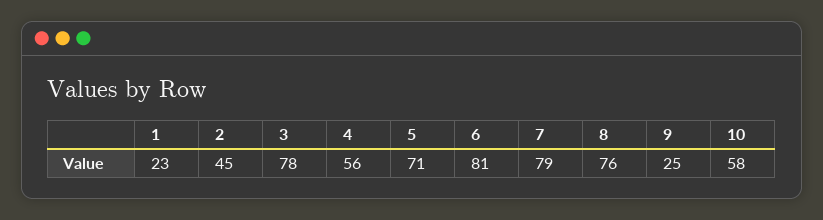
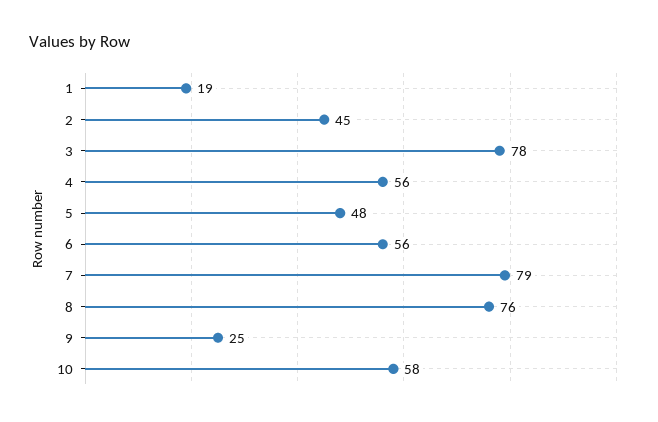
1: 23 -> 19
5: 71 -> 48
6: 81 -> 56

